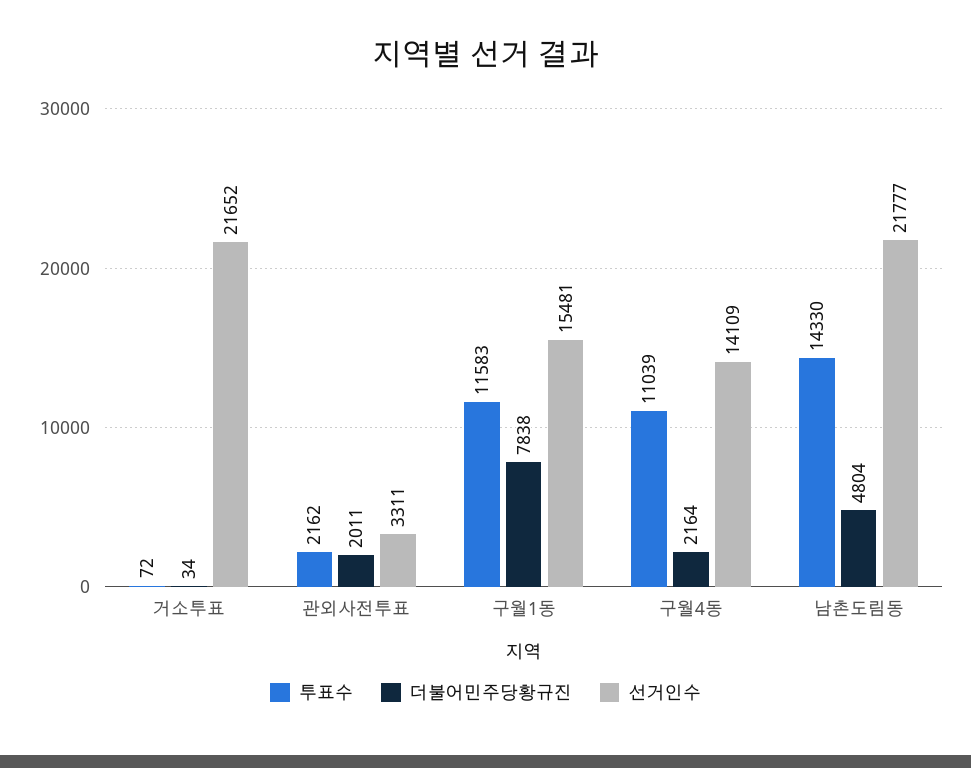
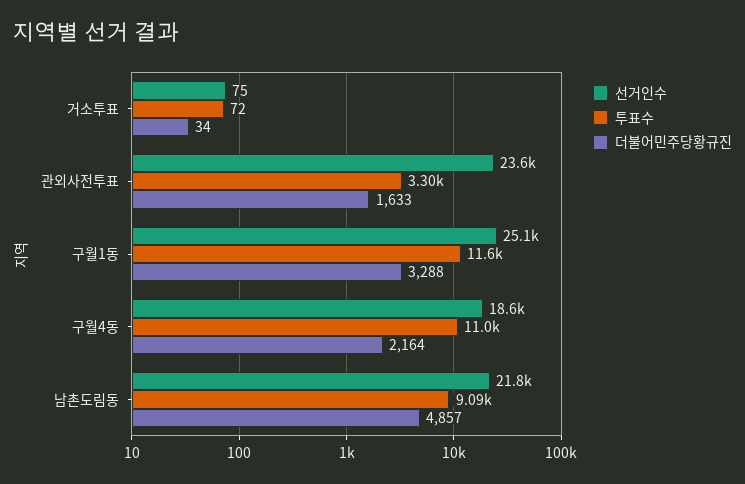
선거인수, 거소투표: 21652 -> 75
투표수, 관외사전투표: 2162 -> 3300
더불어민주당황규진, 관외사전투표: 2011 -> 1633
선거인수, 관외사전투표: 3311 -> 23600
더불어민주당황규진, 구월1동: 7838 -> 3288
선거인수, 구월1동: 15481 -> 25100
선거인수, 구월4동: 14109 -> 18600
투표수, 남촌도림동: 14330 -> 9090
더불어민주당황규진, 남촌도림동: 4804 -> 4857

